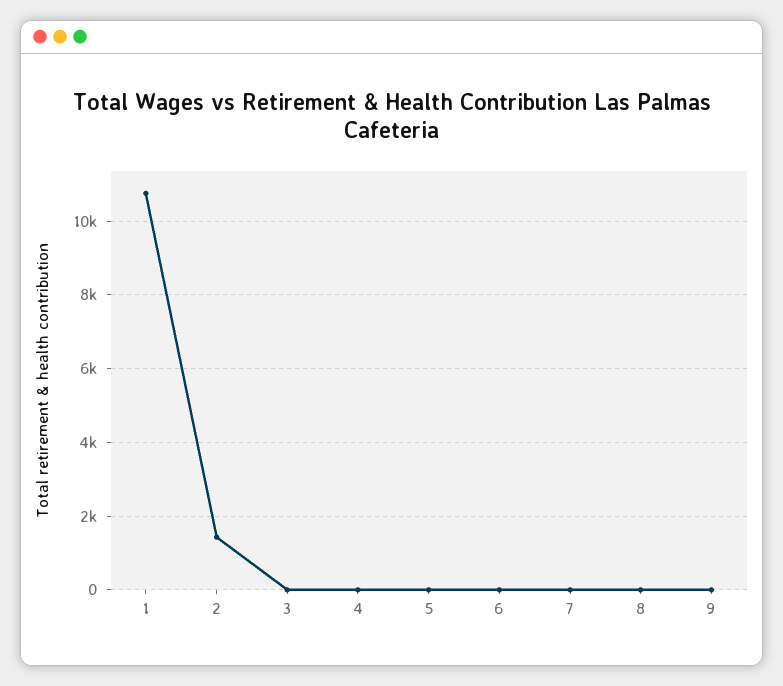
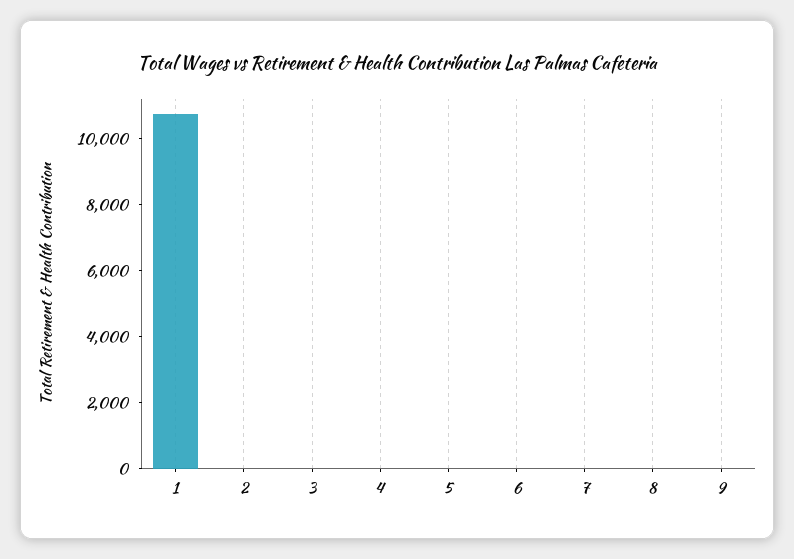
2: 1400 -> 0

